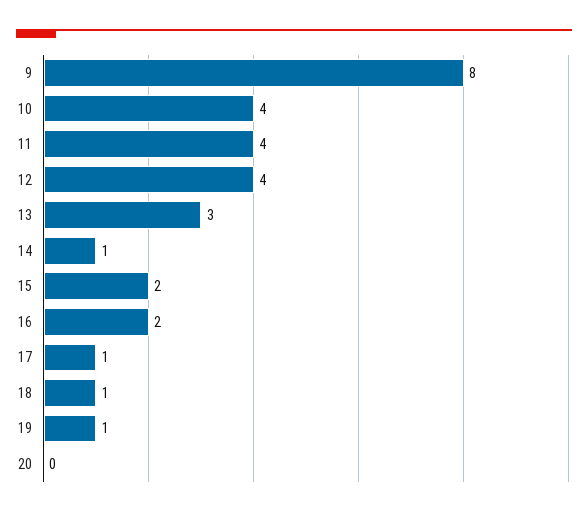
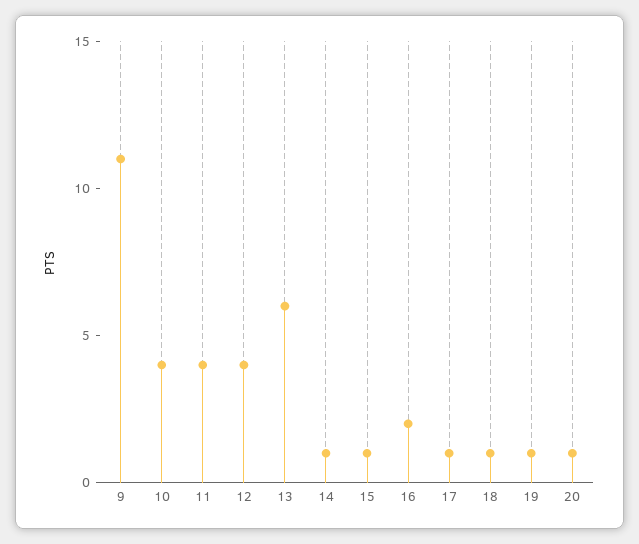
9: 8 -> 11
13: 3 -> 6
15: 2 -> 1
20: 0 -> 1

